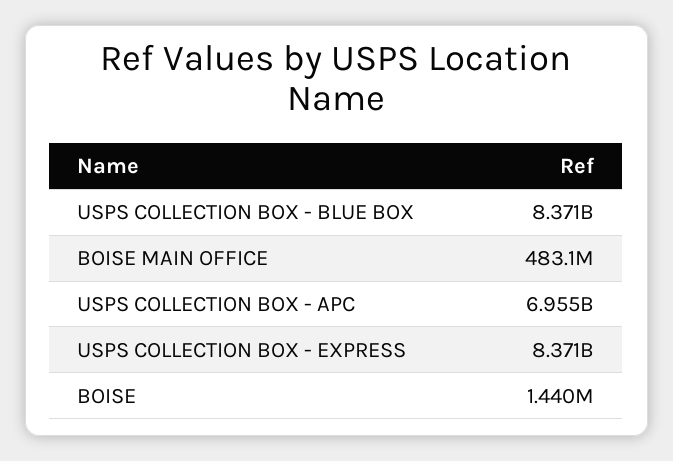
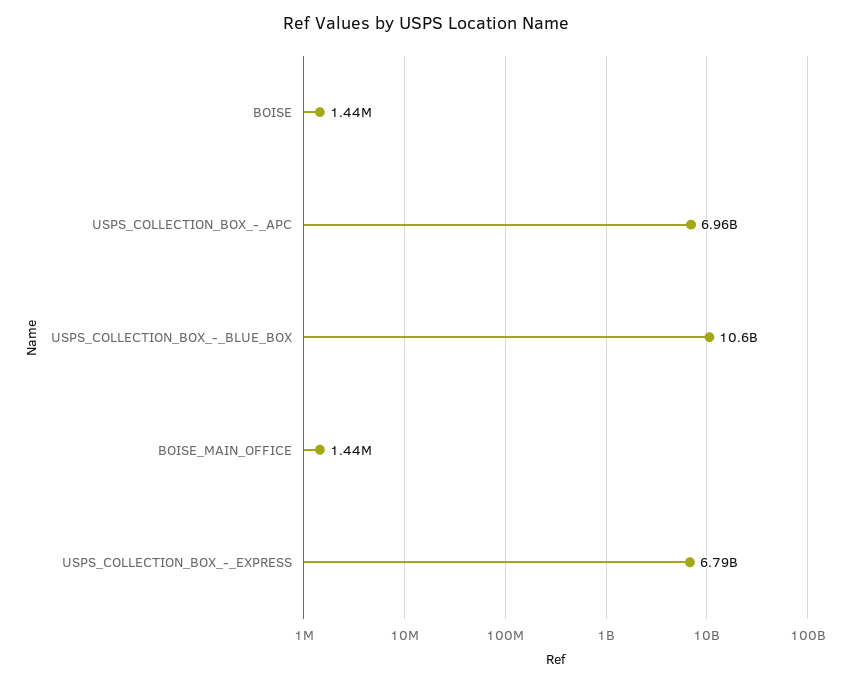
USPS COLLECTION BOX - BLUE BOX: 8371000000 -> 10600000000
BOISE MAIN OFFICE: 483100000 -> 1440000
USPS COLLECTION BOX - EXPRESS: 8371000000 -> 6790000000

